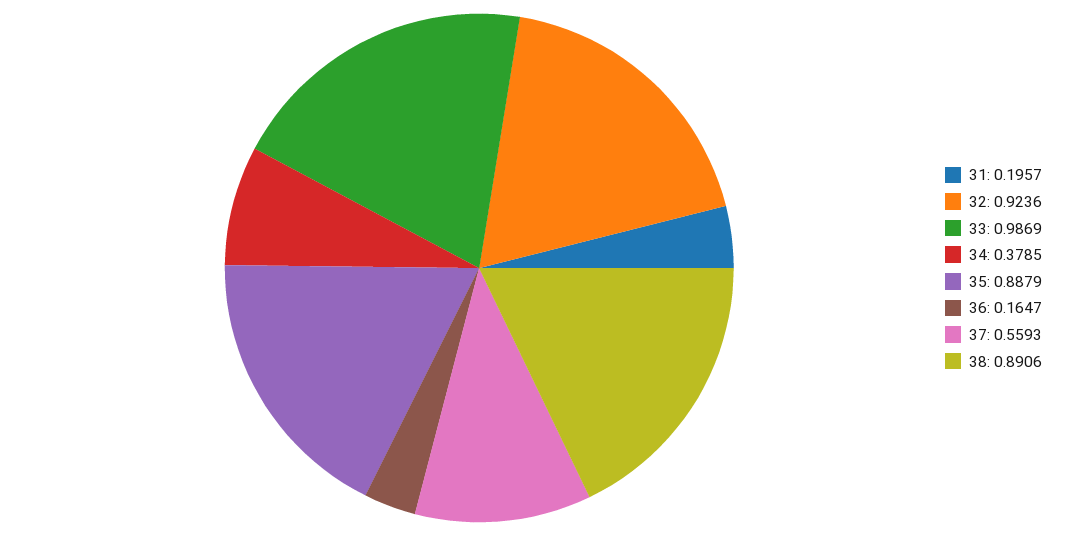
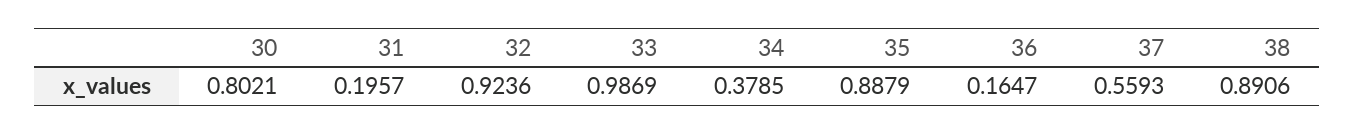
30: none -> 0.8021

